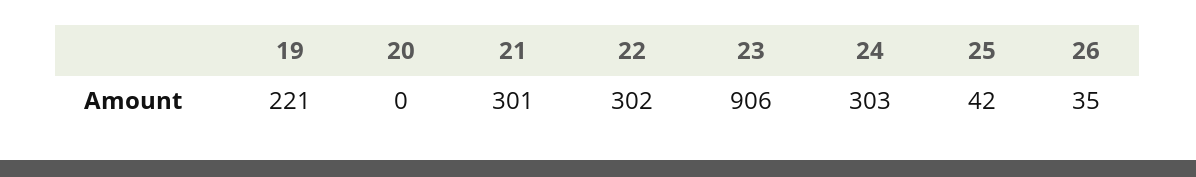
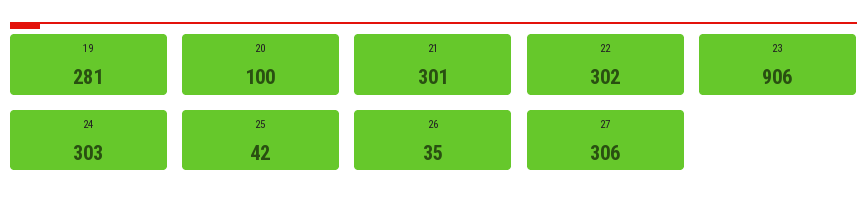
19: 221 -> 281
20: 0 -> 100
27: none -> 306

